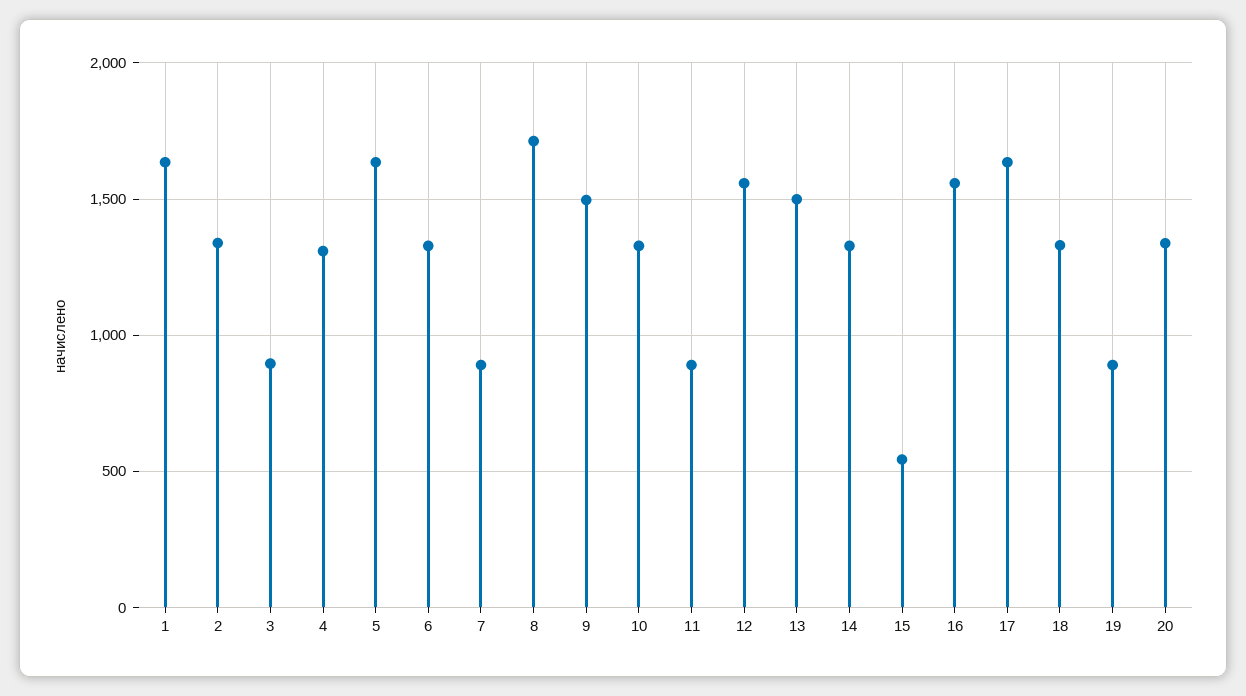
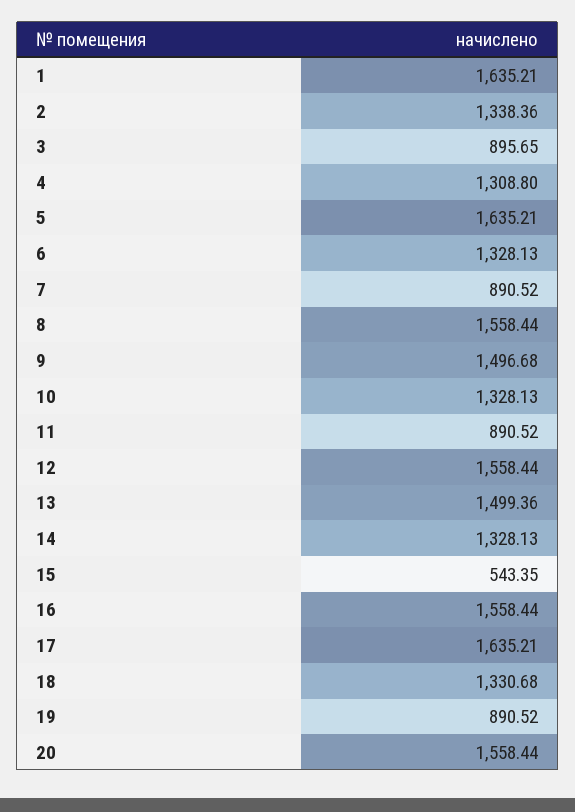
8: 1700 -> 1558.44
20: 1350 -> 1558.44

